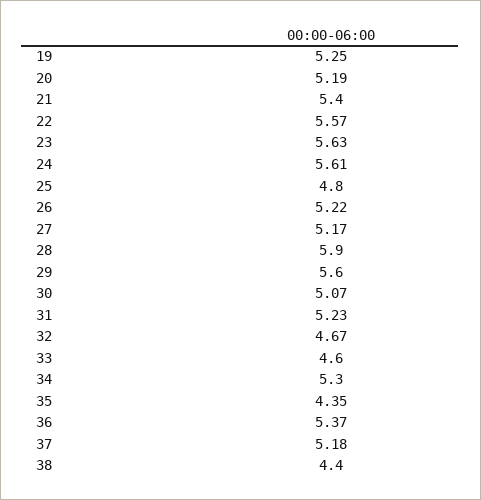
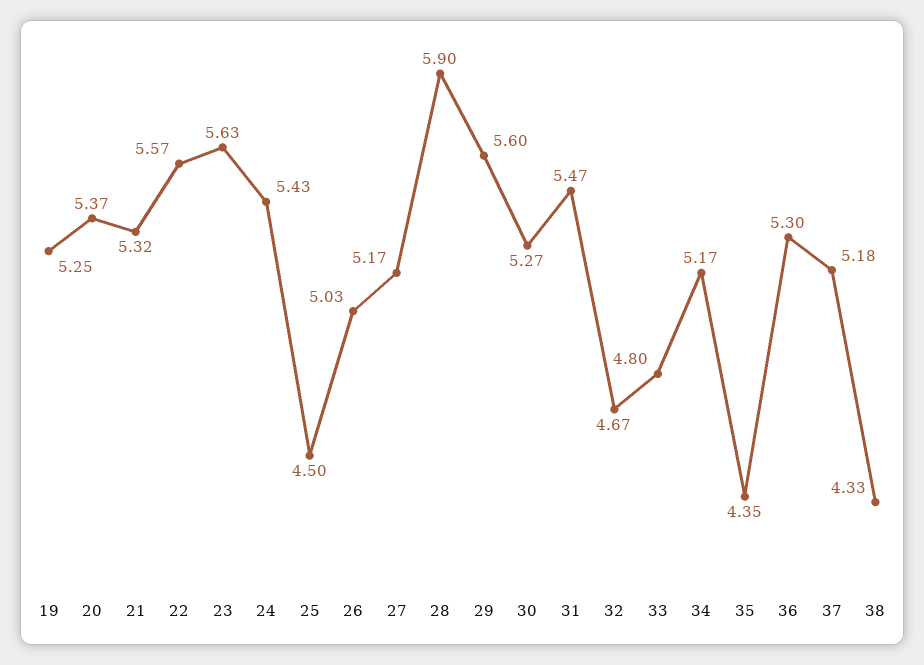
20: 5.19 -> 5.37
21: 5.4 -> 5.32
24: 5.61 -> 5.43
25: 4.8 -> 4.5
26: 5.22 -> 5.03
30: 5.07 -> 5.27
31: 5.23 -> 5.47
33: 4.6 -> 4.8
34: 5.3 -> 5.17
36: 5.37 -> 5.3
38: 4.4 -> 4.33

